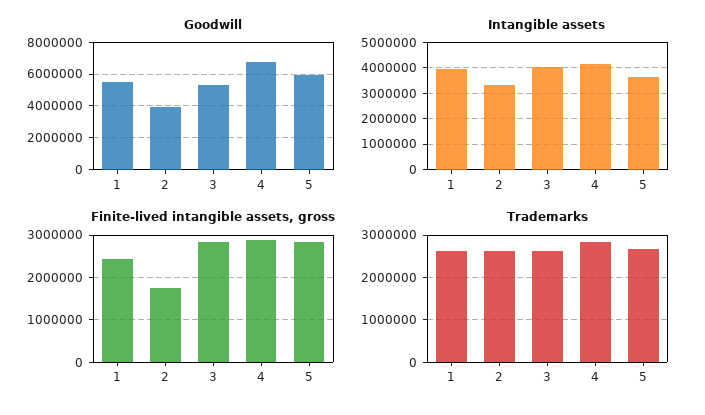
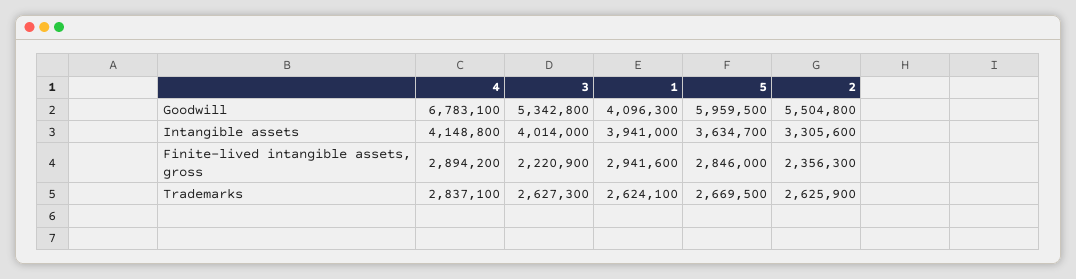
Goodwill, 1: 5500000 -> 4096300
Goodwill, 2: 4000000 -> 5504800
Finite-lived intangible assets, gross, 1: 2400000 -> 2941600
Finite-lived intangible assets, gross, 2: 1800000 -> 2356300
Finite-lived intangible assets, gross, 3: 2800000 -> 2220900

